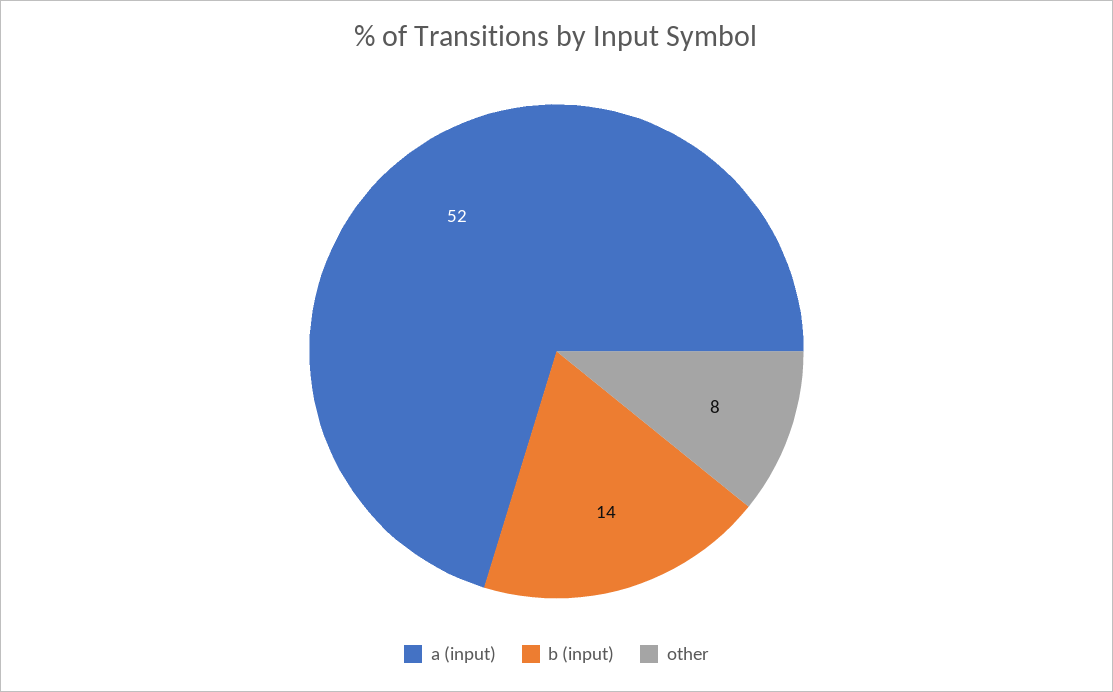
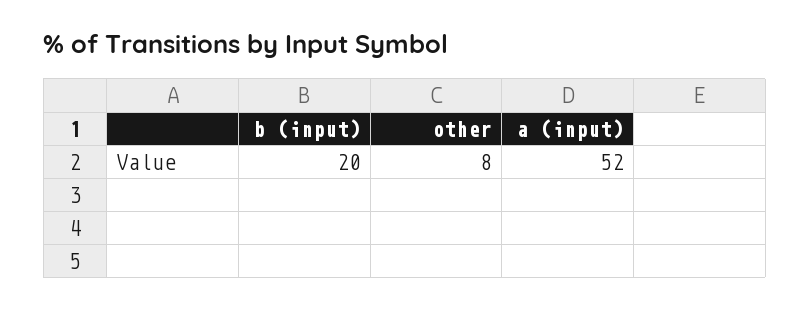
b (input): 14 -> 20

